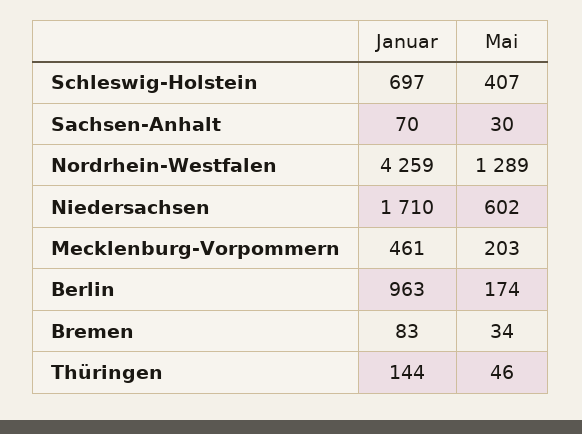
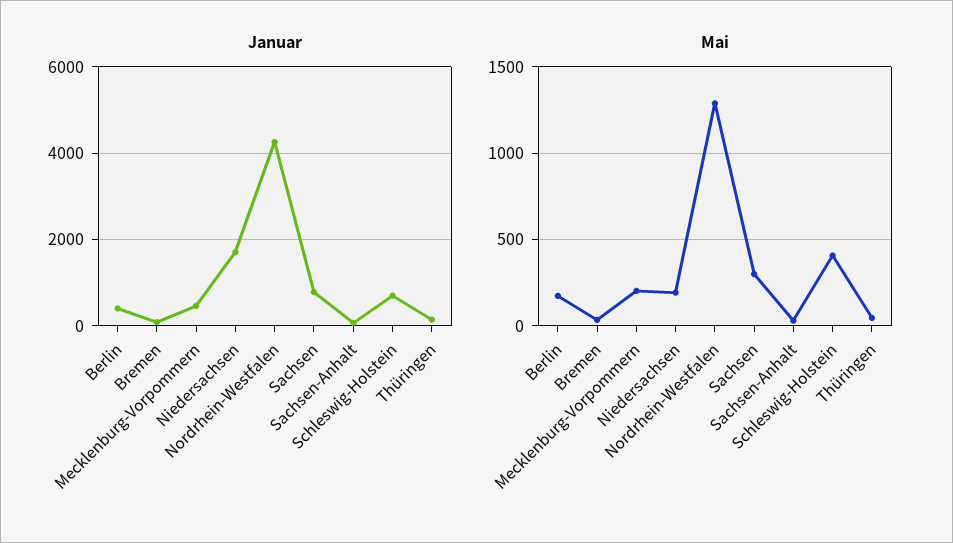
Mai, Niedersachsen: 602 -> 200
Januar, Berlin: 963 -> 400
Januar, Sachsen: none -> 800
Mai, Sachsen: none -> 300

